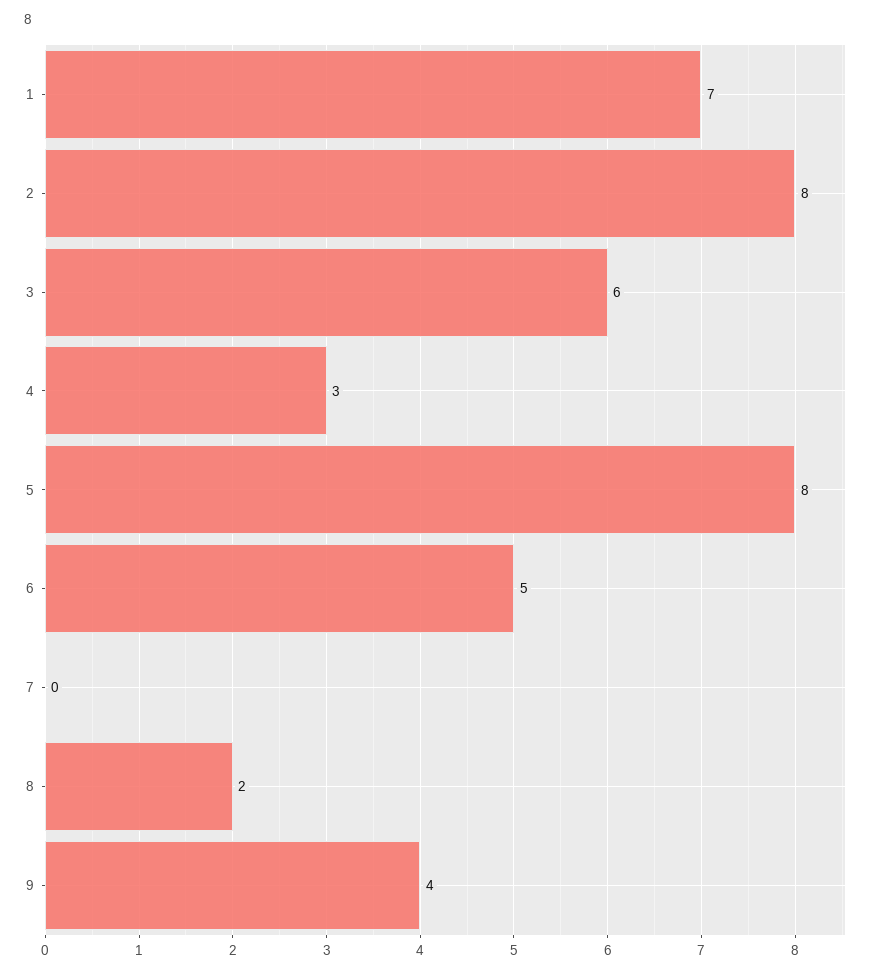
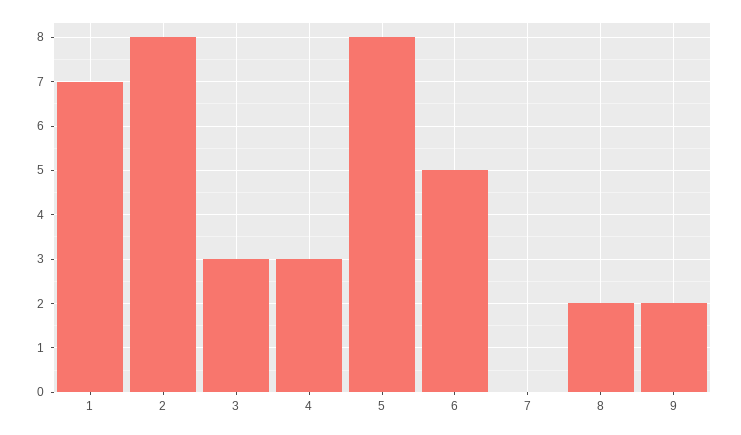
3: 6 -> 3
9: 4 -> 2

